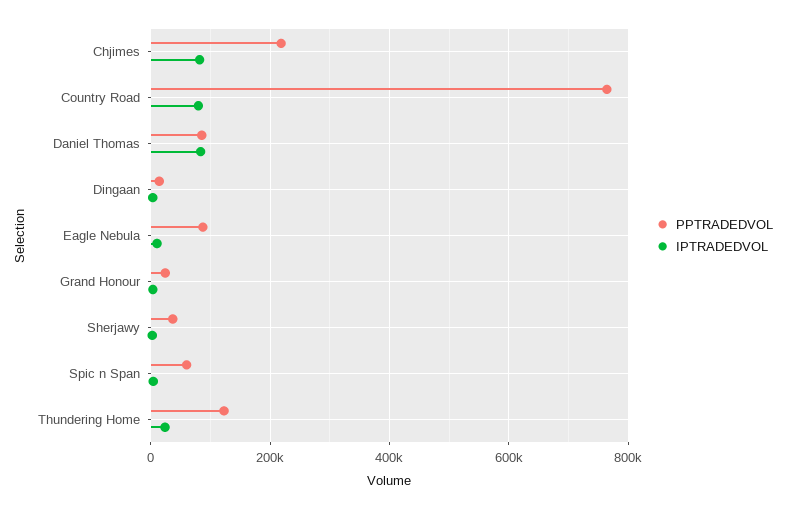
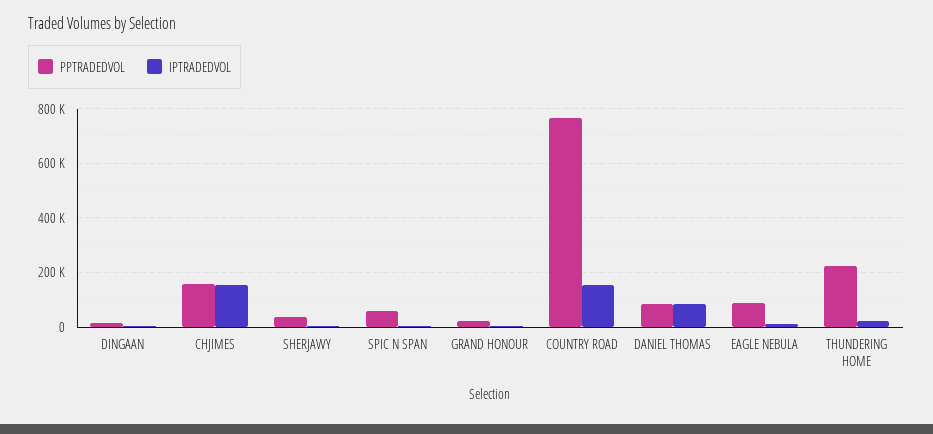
PPTRADEDVOL, Chjimes: 220000 -> 150000
IPTRADEDVOL, Chjimes: 80000 -> 150000
IPTRADEDVOL, Country Road: 80000 -> 150000
PPTRADEDVOL, Thundering Home: 120000 -> 225000

